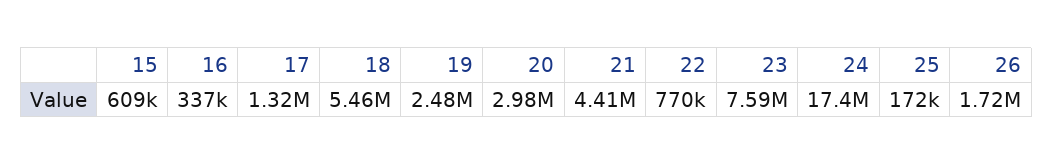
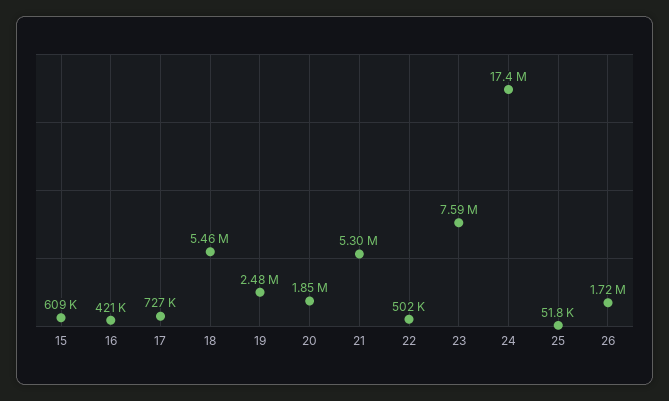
16: 337000 -> 421000
17: 1320000 -> 727000
20: 2980000 -> 1850000
21: 4410000 -> 5300000
22: 770000 -> 502000
25: 172000 -> 51800

